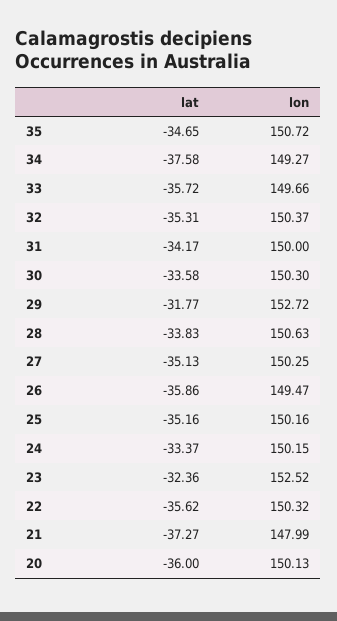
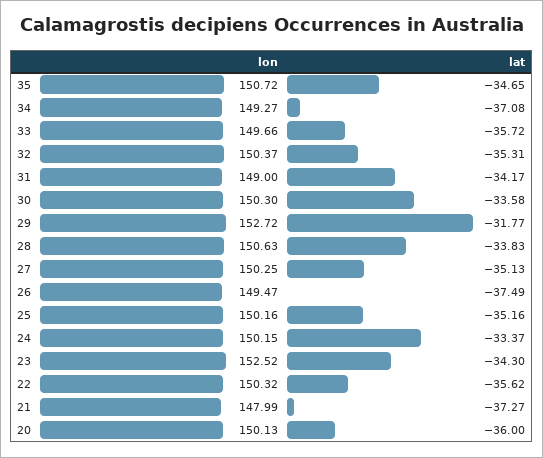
lat, 34: -37.58 -> -37.08
lon, 31: 150 -> 149
lat, 26: -35.86 -> -37.49
lat, 23: -32.36 -> -34.3

